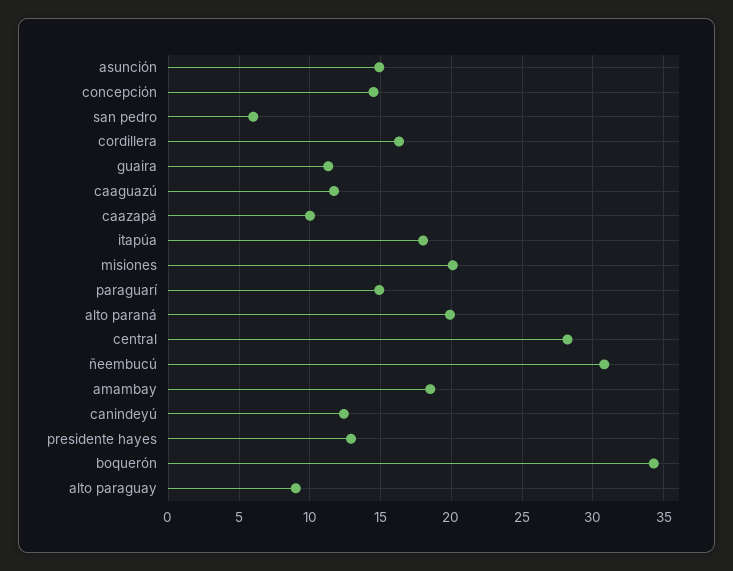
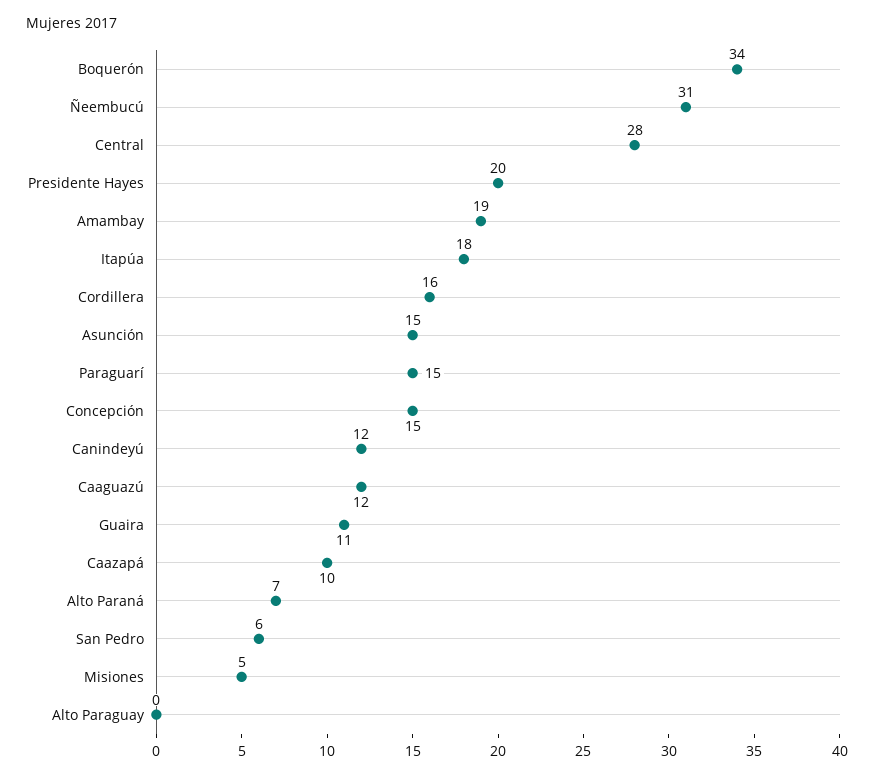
misiones: 20 -> 5
alto paraná: 20 -> 7
presidente hayes: 13 -> 20
alto paraguay: 9 -> 0

